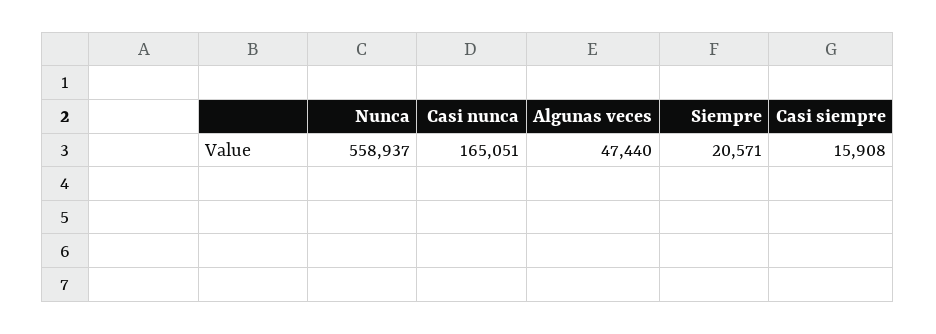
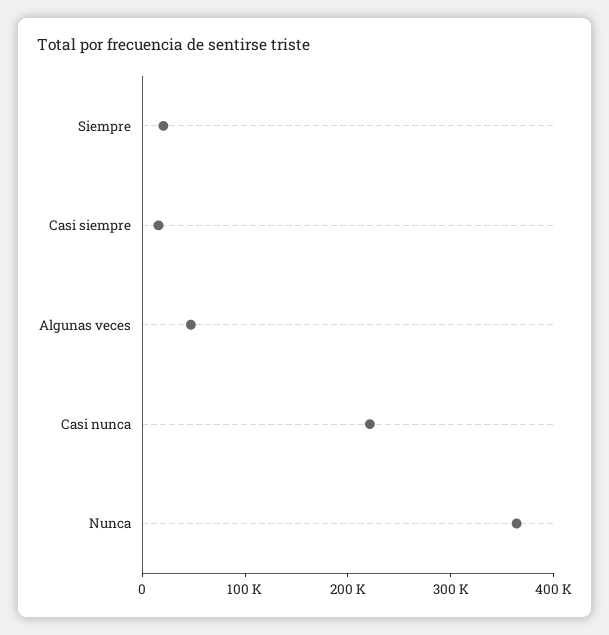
Nunca: 558937 -> 360000
Casi nunca: 165051 -> 220000

